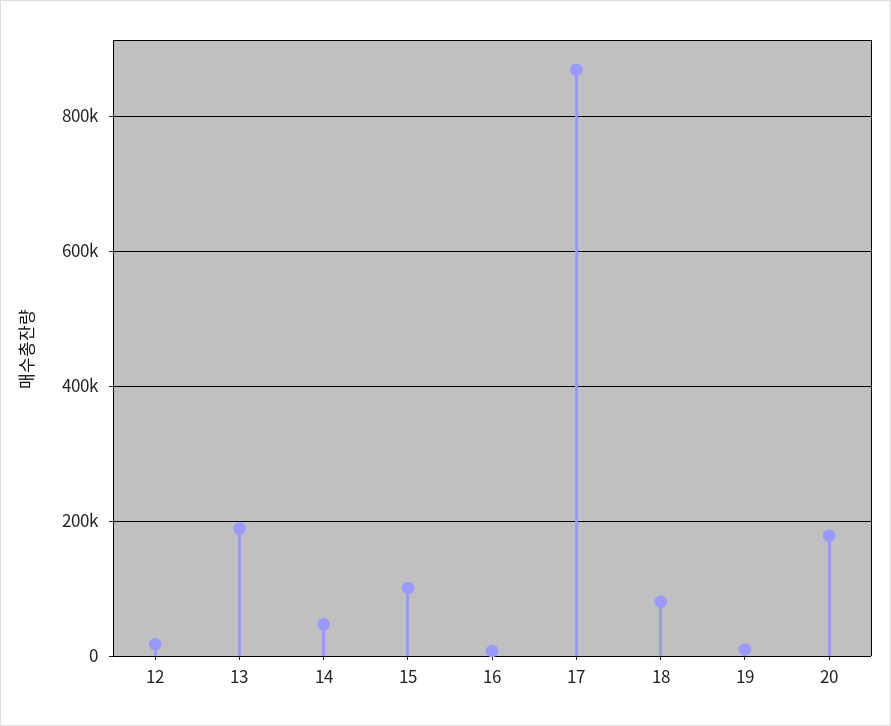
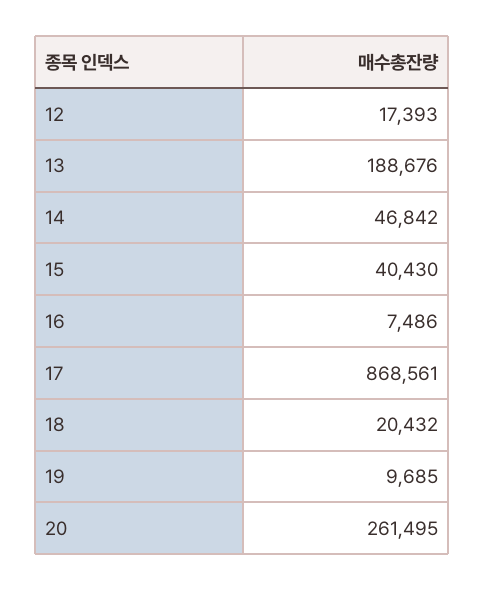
15: 100000 -> 40430
18: 80000 -> 20432
20: 180000 -> 261495

